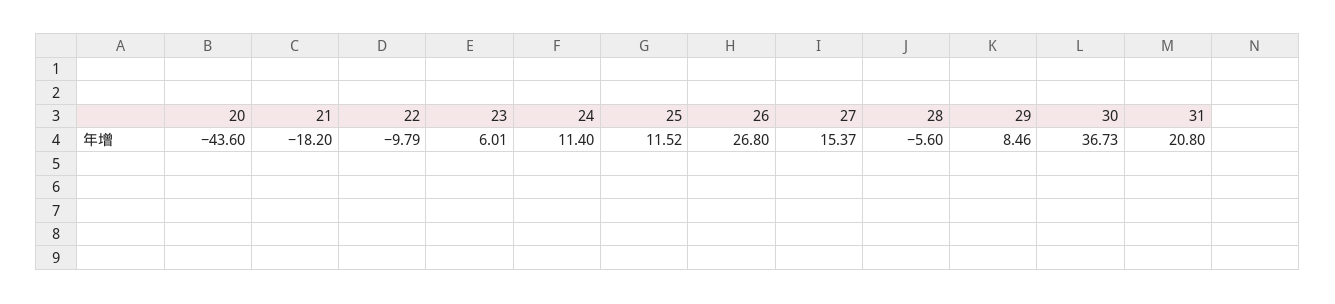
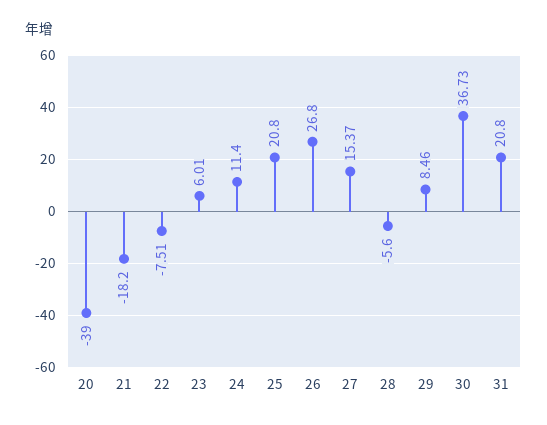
20: -43.6 -> -39
22: -9.79 -> -7.51
25: 11.52 -> 20.8

